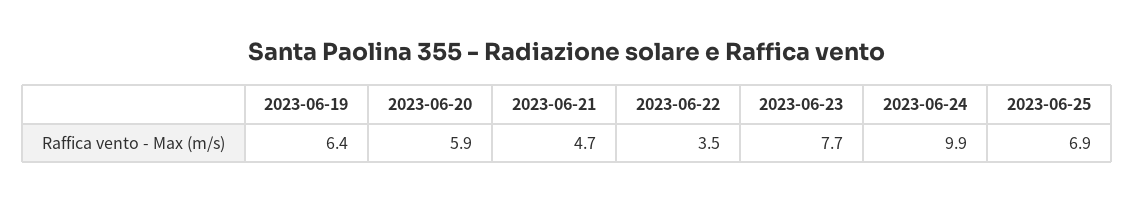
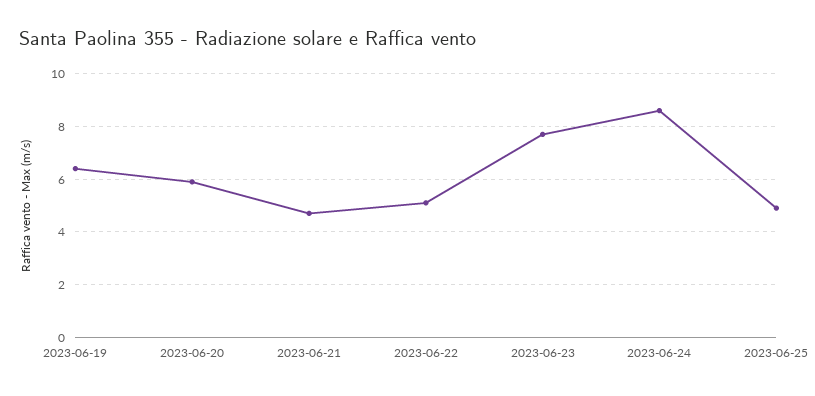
2023-06-22: 3.5 -> 5
2023-06-24: 9.9 -> 8.5
2023-06-25: 6.9 -> 5

